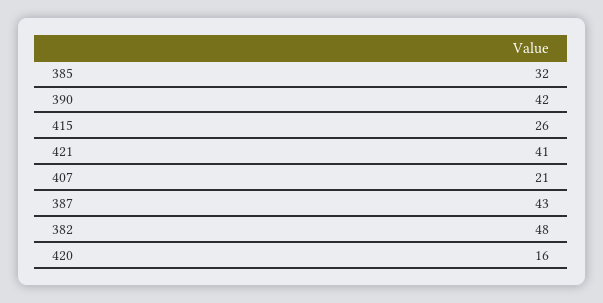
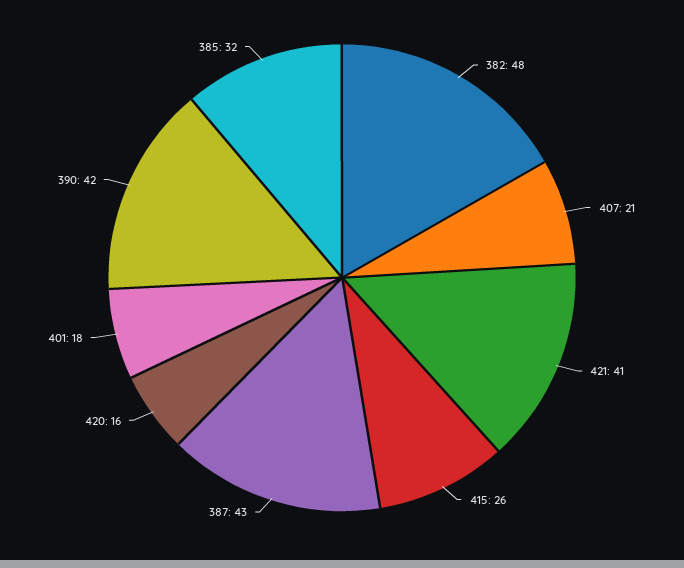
401: none -> 18

